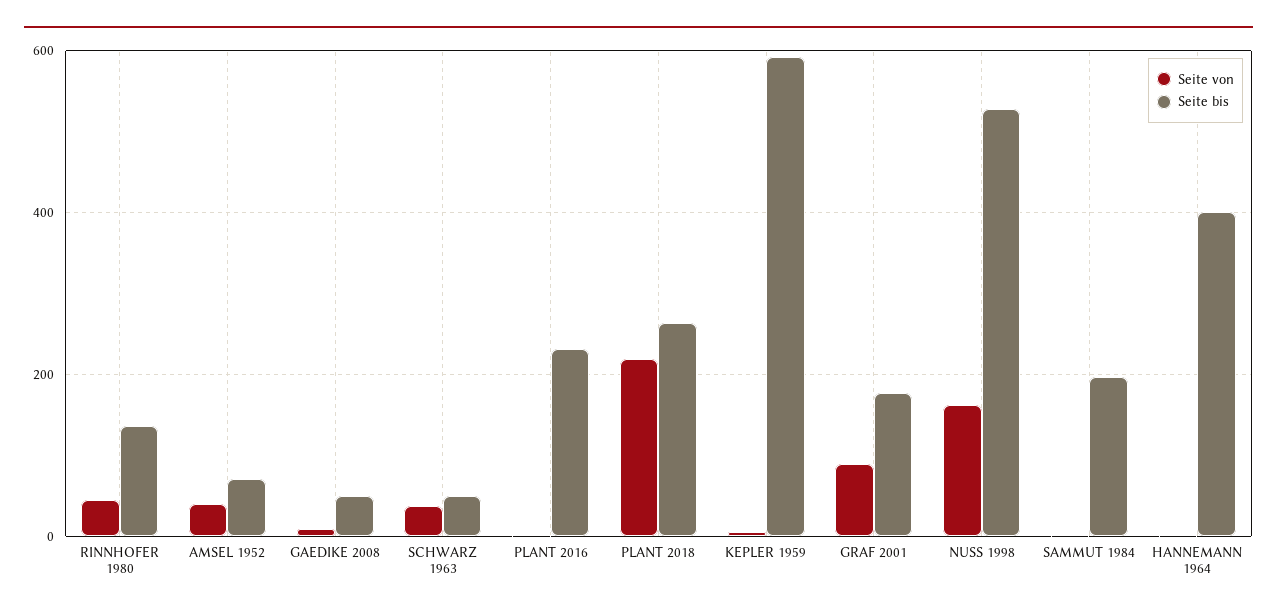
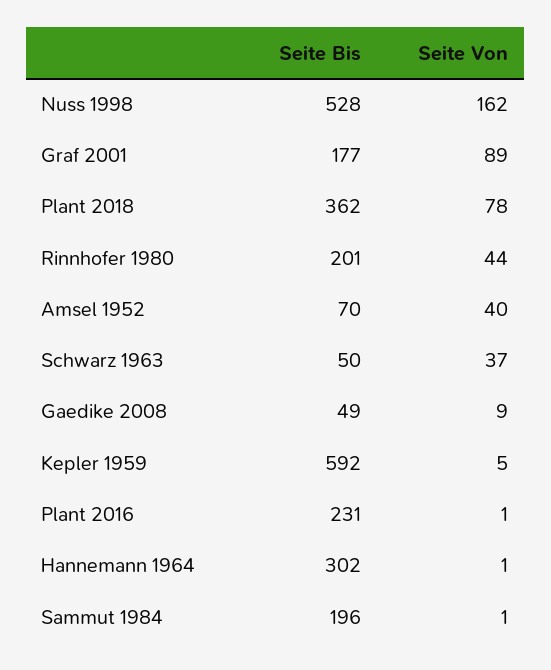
Seite bis, RINNHOFER 1980: 140 -> 201
Seite von, PLANT 2018: 220 -> 78
Seite bis, PLANT 2018: 260 -> 362
Seite bis, HANNEMANN 1964: 400 -> 302

